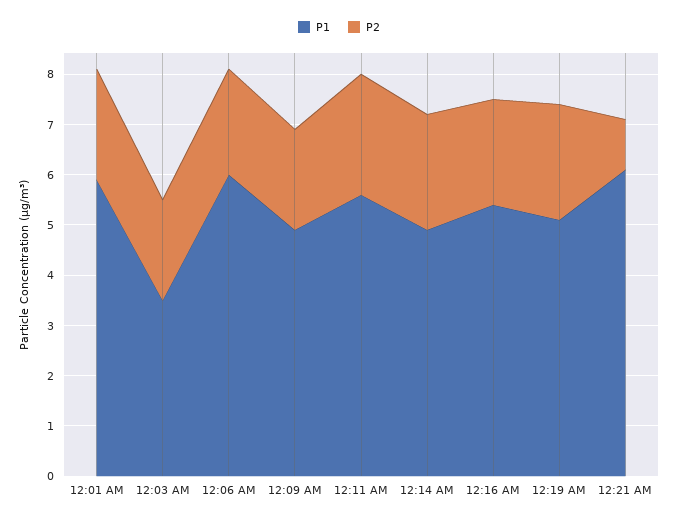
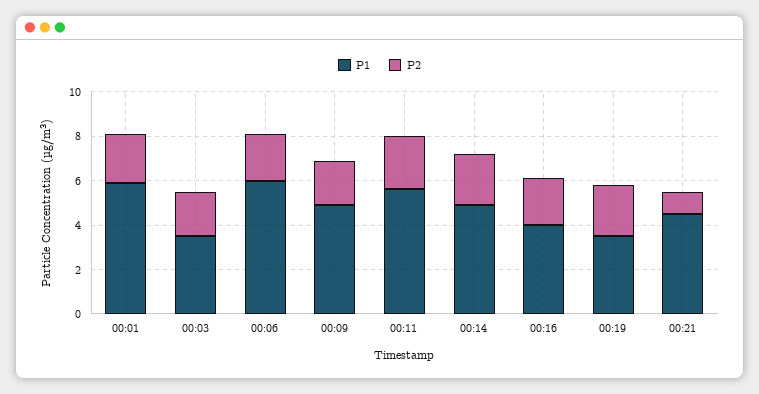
P1, 12:16 AM: 5.5 -> 4
P1, 12:19 AM: 5 -> 3.5
P1, 12:21 AM: 6 -> 4.5

